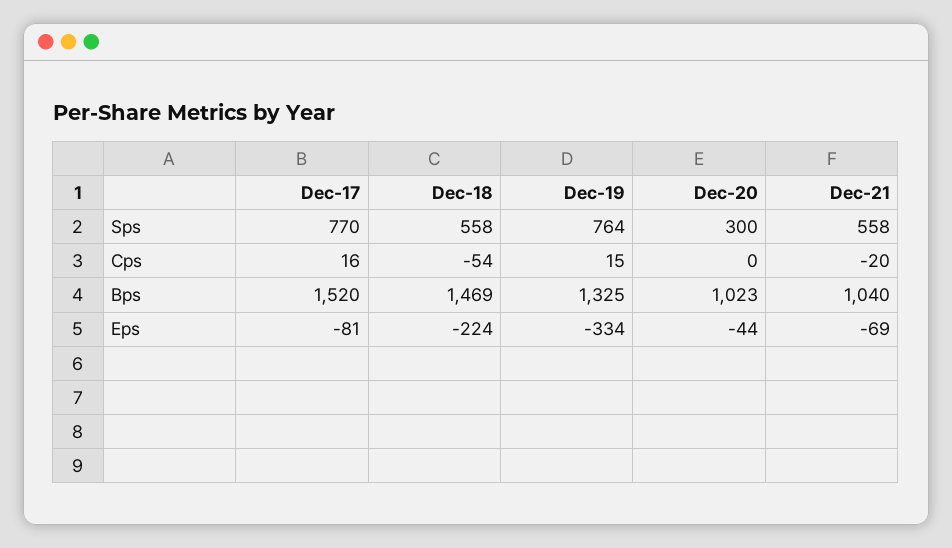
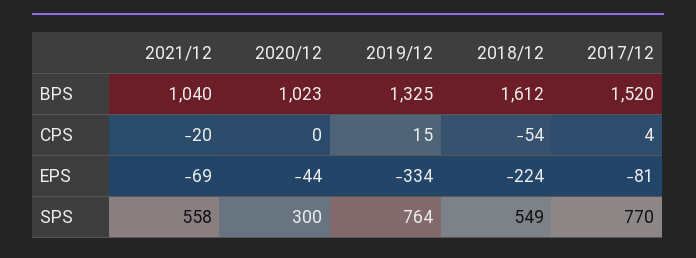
Dec-18, Sps: 558 -> 549
Dec-17, Cps: 16 -> 4
Dec-18, Bps: 1469 -> 1612

